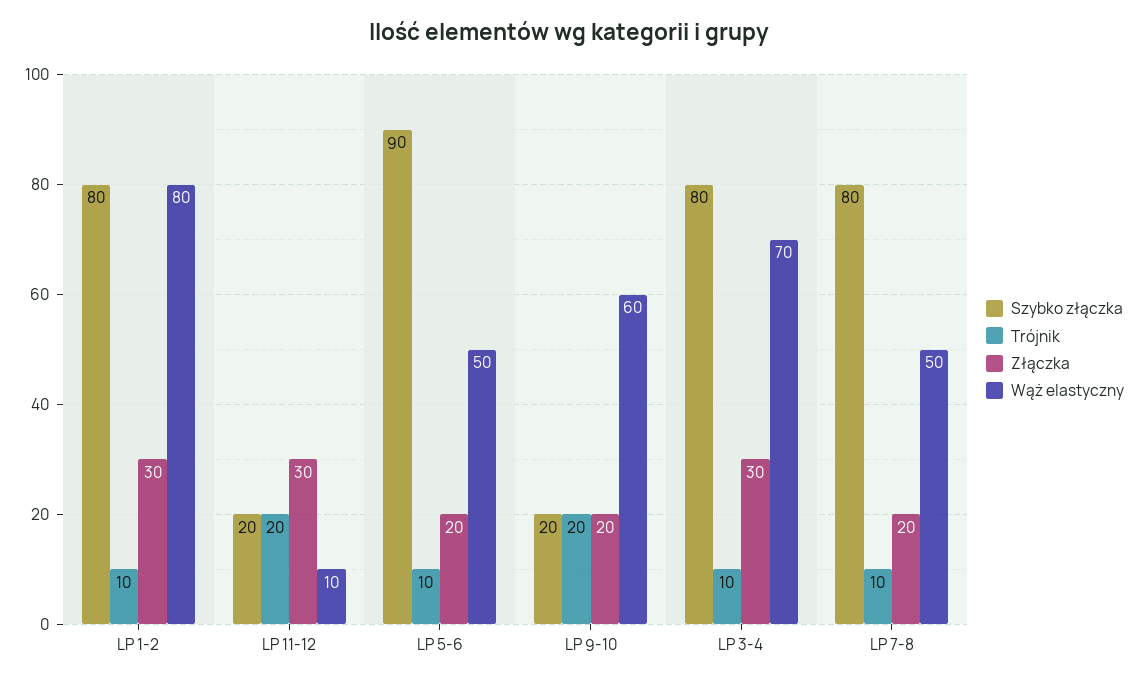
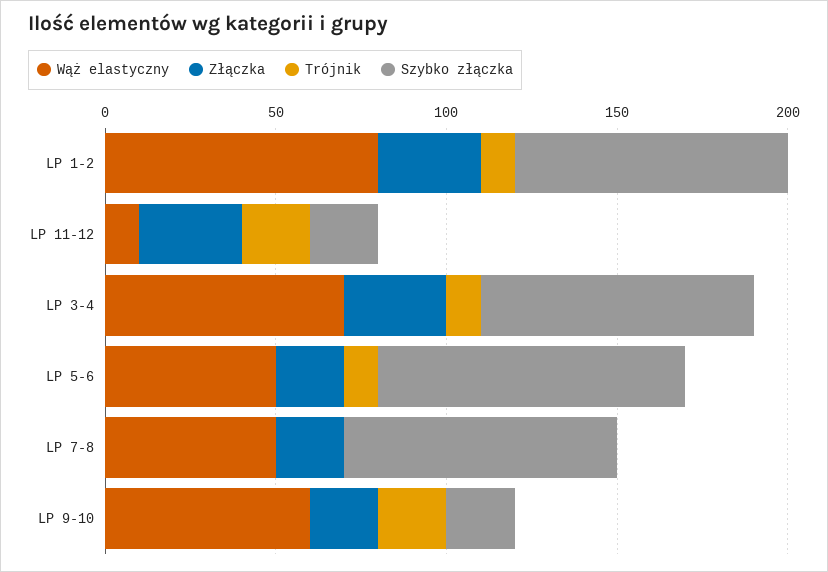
Trójnik, LP 7-8: 10 -> 0

